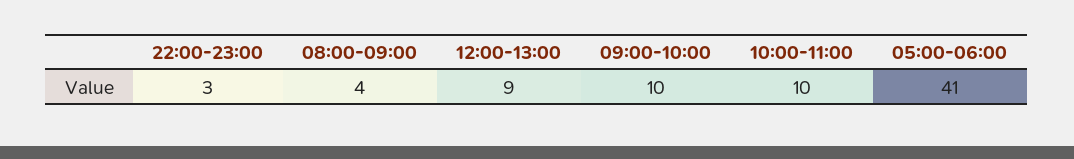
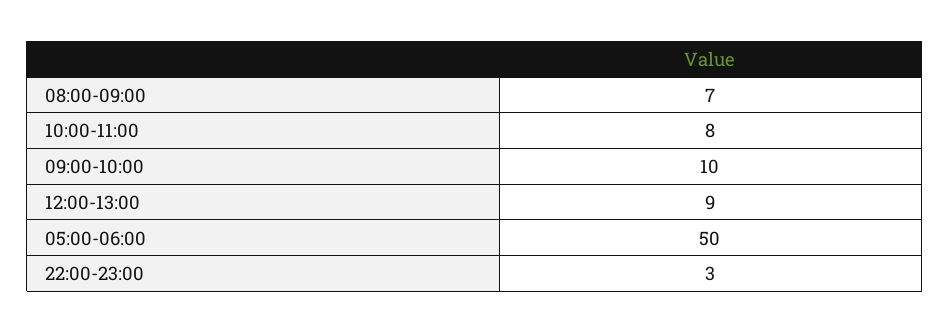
08:00-09:00: 4 -> 7
10:00-11:00: 10 -> 8
05:00-06:00: 41 -> 50

